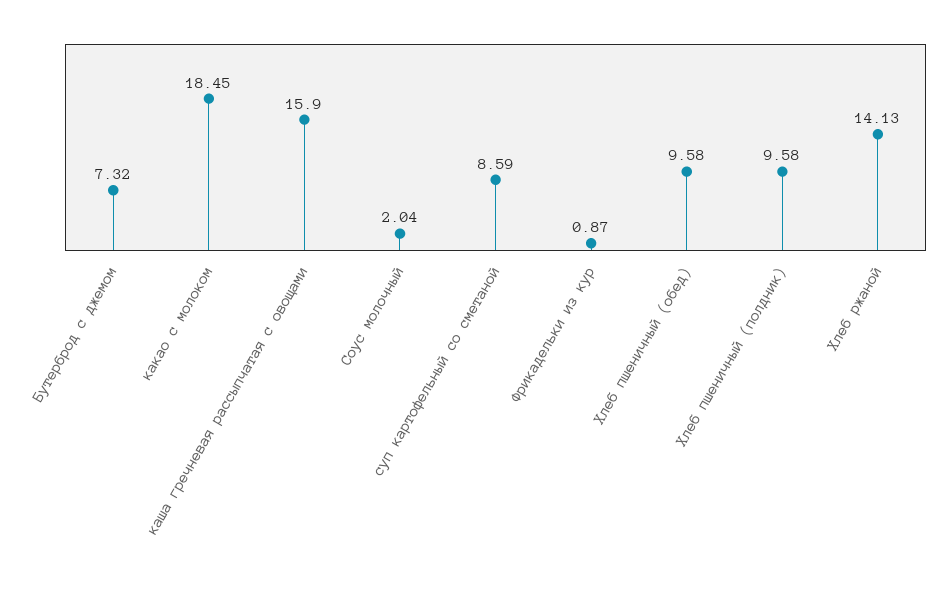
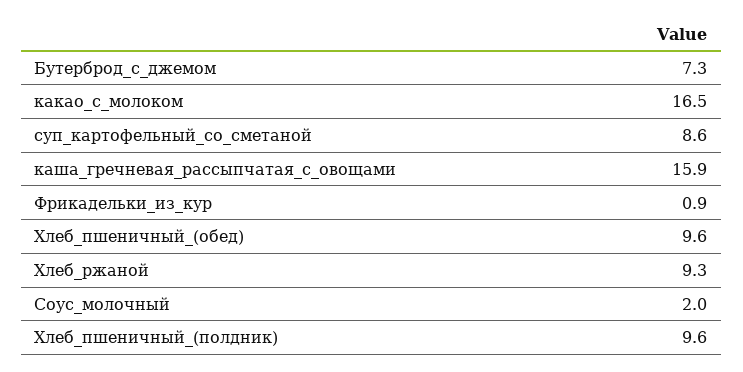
какао с молоком: 18.45 -> 16.5
Хлеб ржаной: 14.13 -> 9.3

